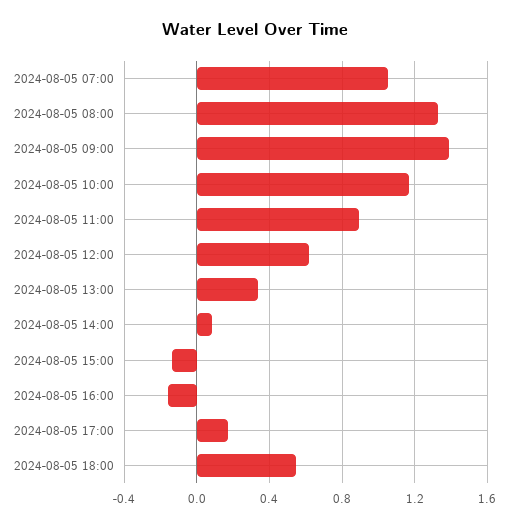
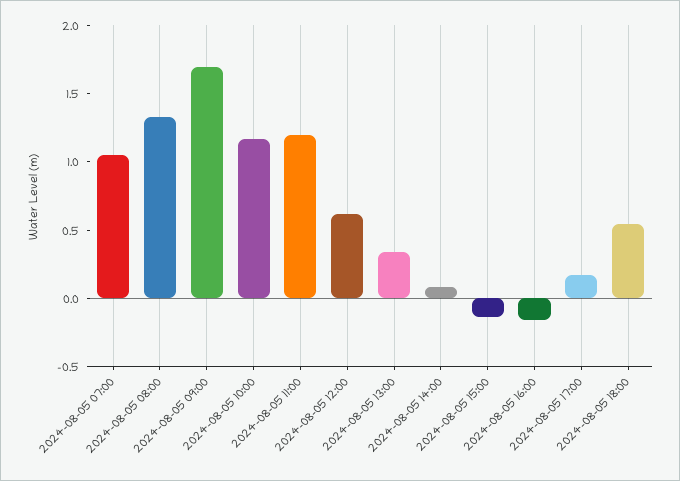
2024-08-05 09:00: 1.4 -> 1.7
2024-08-05 11:00: 0.9 -> 1.2

